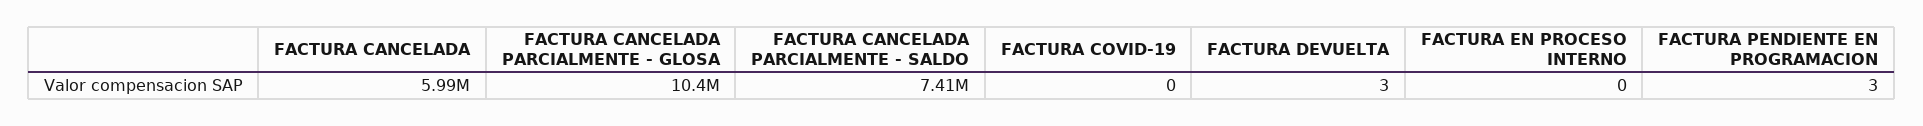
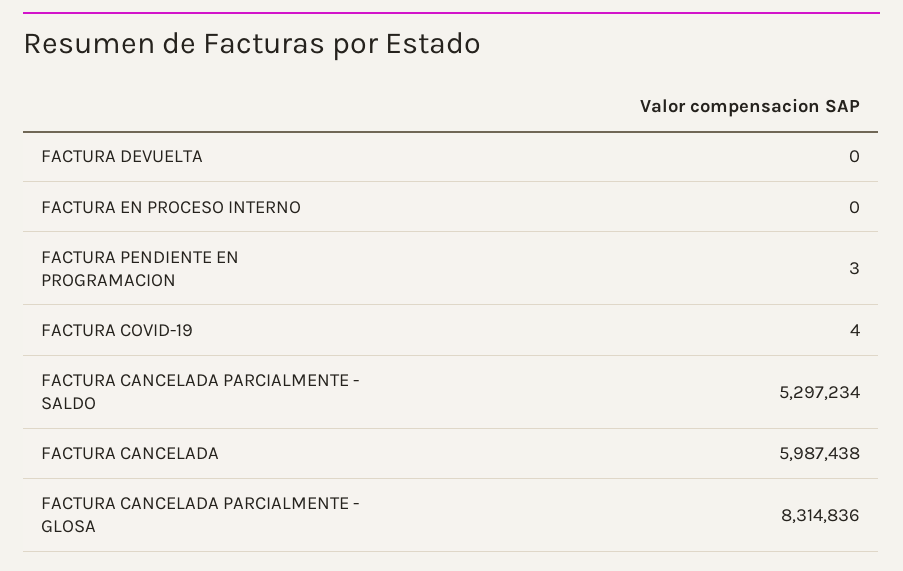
FACTURA CANCELADA PARCIALMENTE - GLOSA: 10400000 -> 8314836
FACTURA CANCELADA PARCIALMENTE - SALDO: 7410000 -> 5297234
FACTURA COVID-19: 0 -> 4
FACTURA DEVUELTA: 3 -> 0

